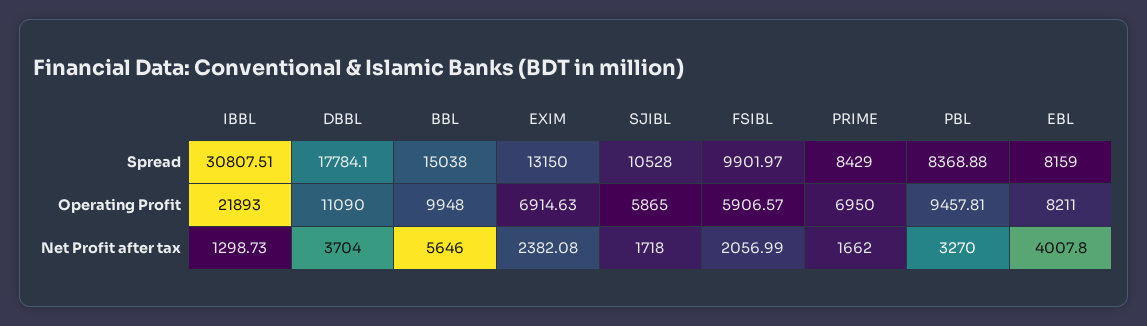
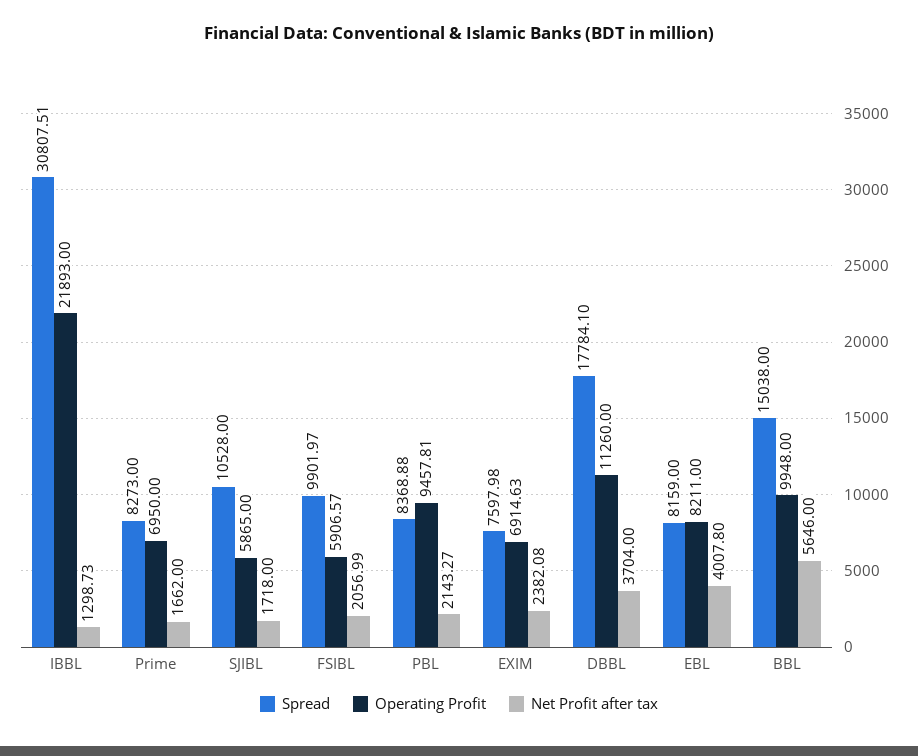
Spread, EXIM: 13150 -> 7597.98
Spread, PRIME: 8429 -> 8273
Operating Profit, DBBL: 11090 -> 11260
Net Profit after tax, PBL: 3270 -> 2143.27

